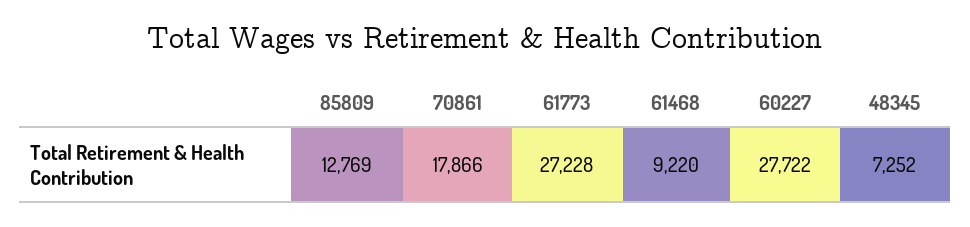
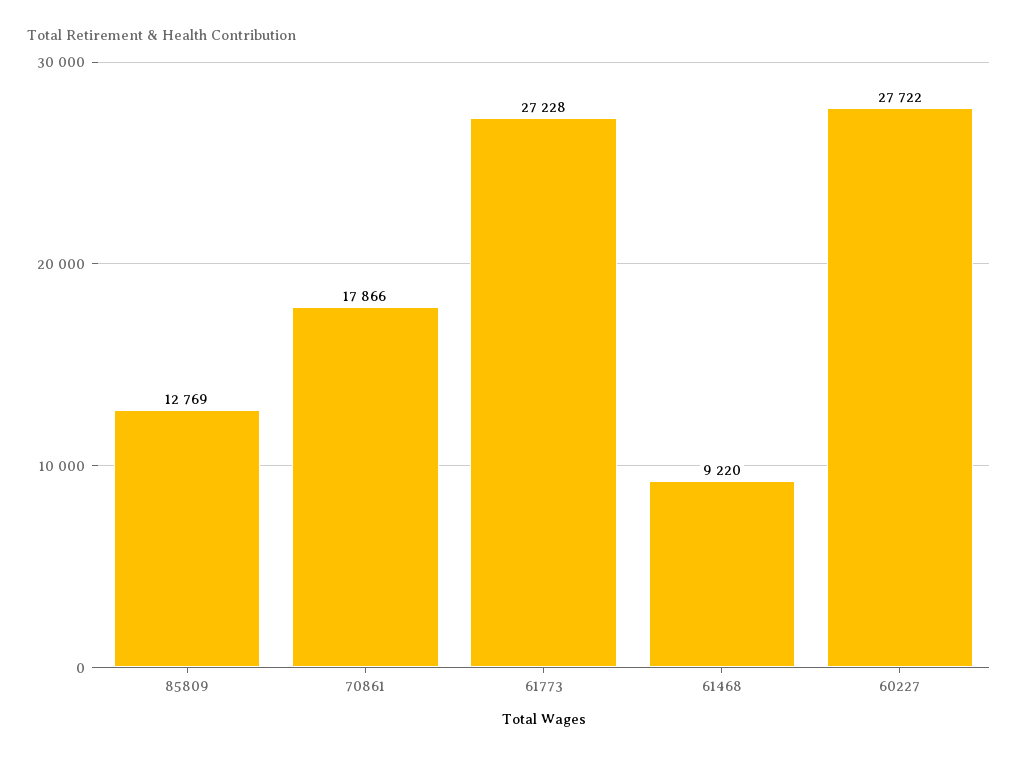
48345: 7252 -> none

